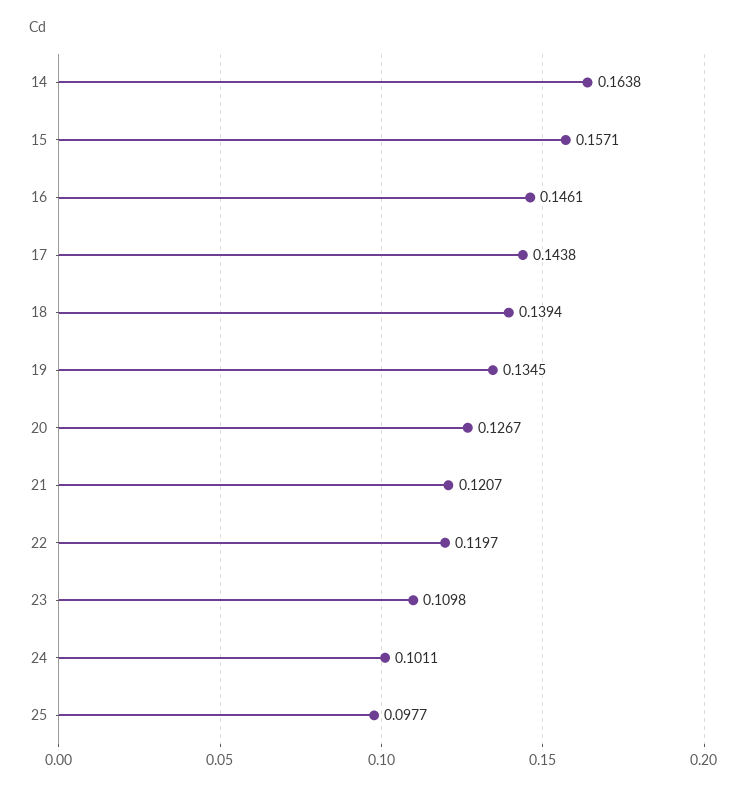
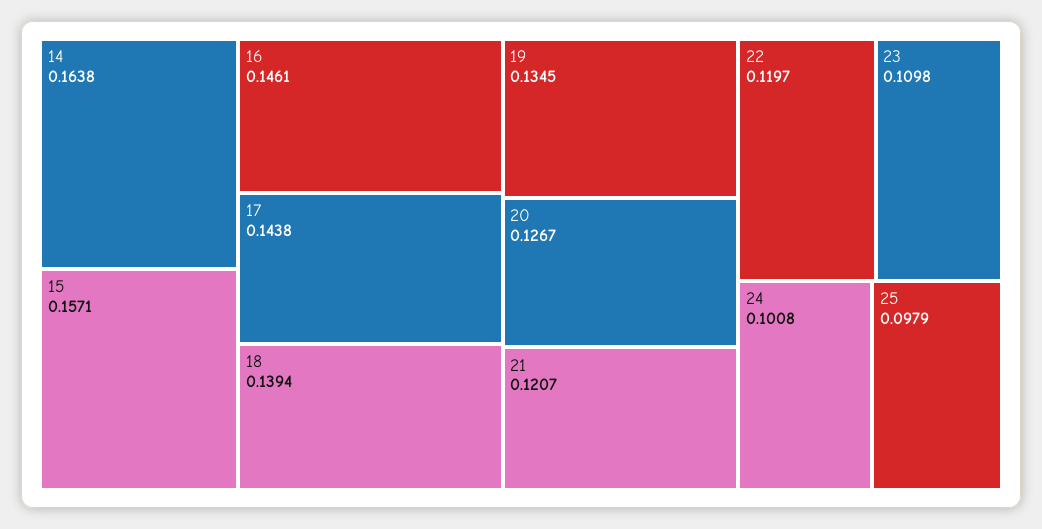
24: 0.1011 -> 0.1008
25: 0.0977 -> 0.0979

